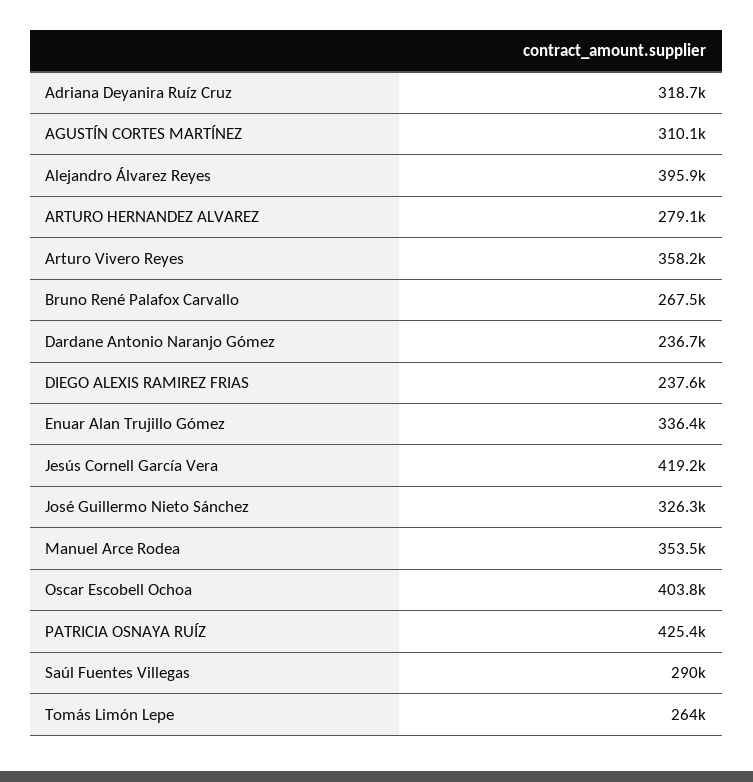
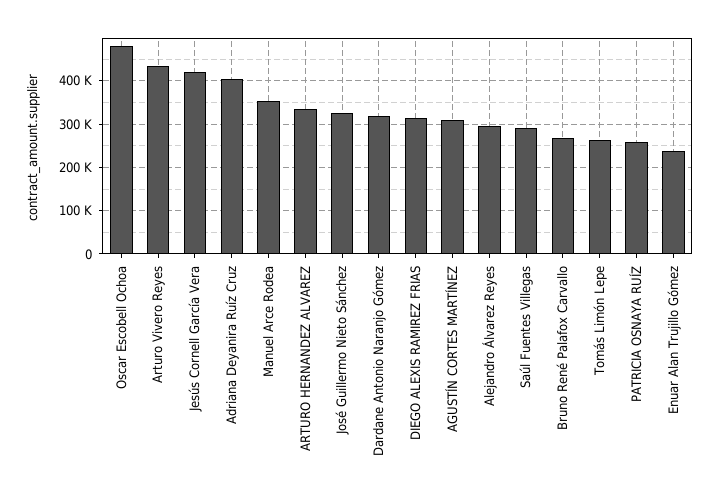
Adriana Deyanira Ruíz Cruz: 318700 -> 400000
Alejandro Álvarez Reyes: 395900 -> 300000
ARTURO HERNANDEZ ALVAREZ: 279100 -> 340000
Arturo Vivero Reyes: 358200 -> 440000
Dardane Antonio Naranjo Gómez: 236700 -> 320000
DIEGO ALEXIS RAMIREZ FRIAS: 237600 -> 320000
Enuar Alan Trujillo Gómez: 336400 -> 240000
Oscar Escobell Ochoa: 403800 -> 480000
PATRICIA OSNAYA RUÍZ: 425400 -> 260000

